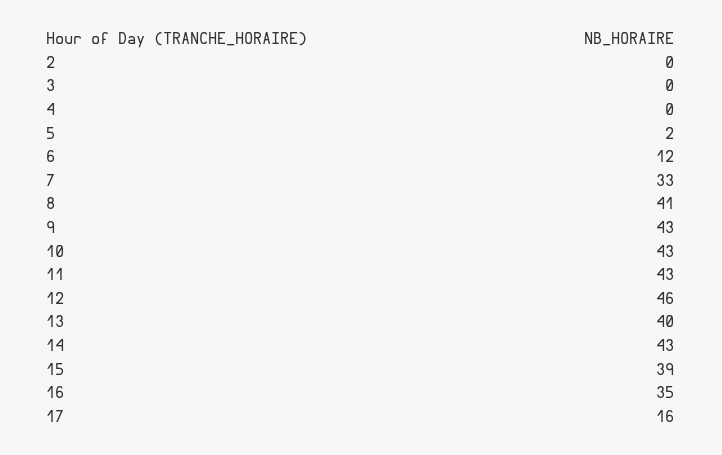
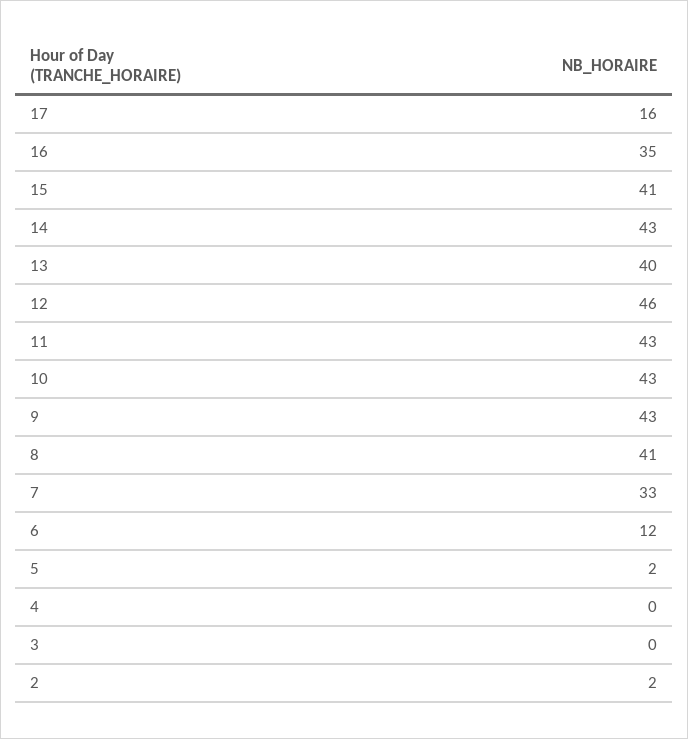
2: 0 -> 2
15: 39 -> 41

